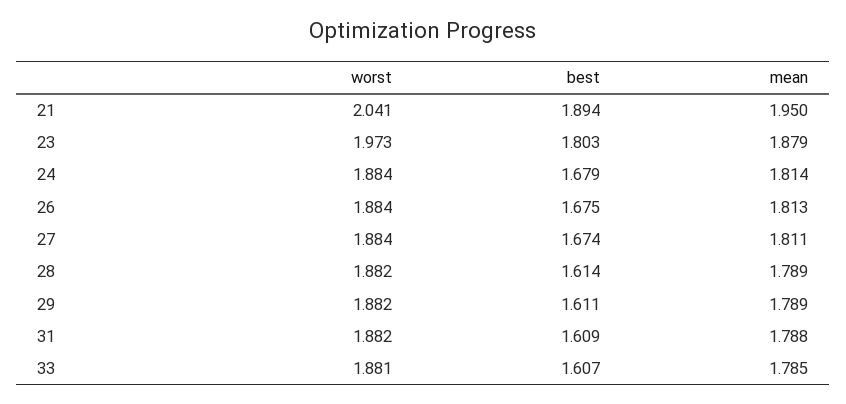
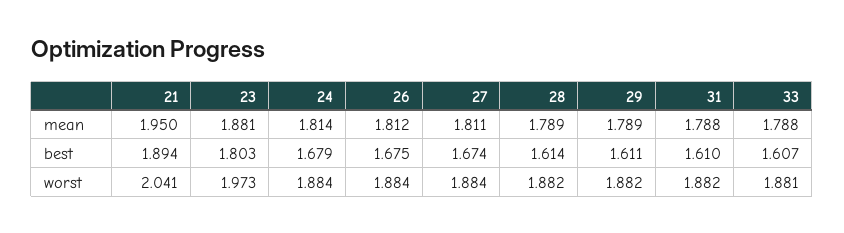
mean, 23: 1.879 -> 1.881
mean, 26: 1.813 -> 1.812
best, 31: 1.609 -> 1.61
mean, 33: 1.785 -> 1.788

